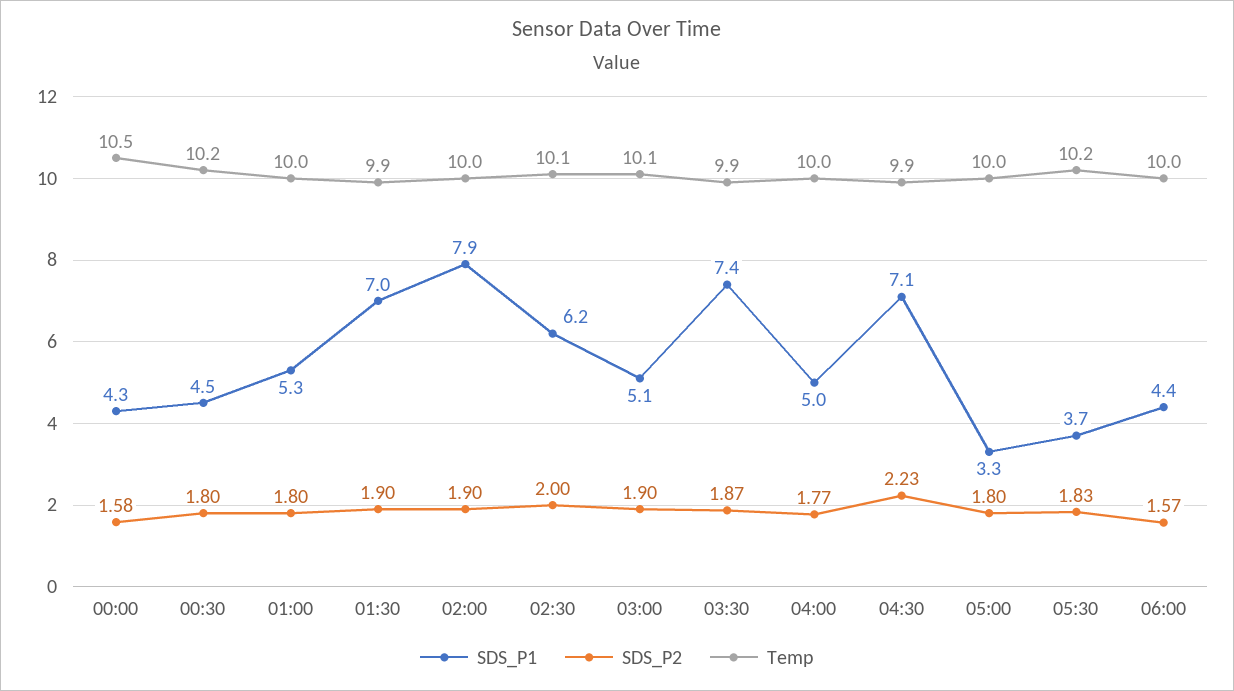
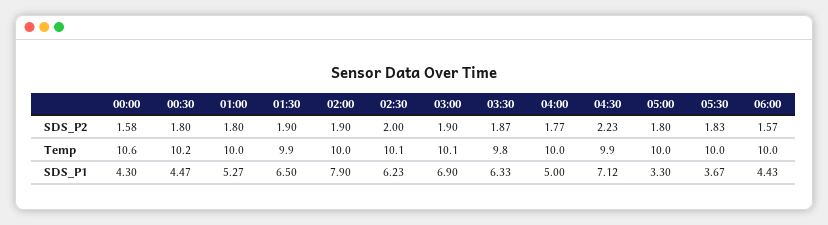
Temp, 00:00: 10.5 -> 10.6
SDS_P1, 01:30: 7 -> 6.5
SDS_P1, 03:00: 5.1 -> 6.9
SDS_P1, 03:30: 7.4 -> 6.33
Temp, 03:30: 9.9 -> 9.8
Temp, 05:30: 10.2 -> 10

